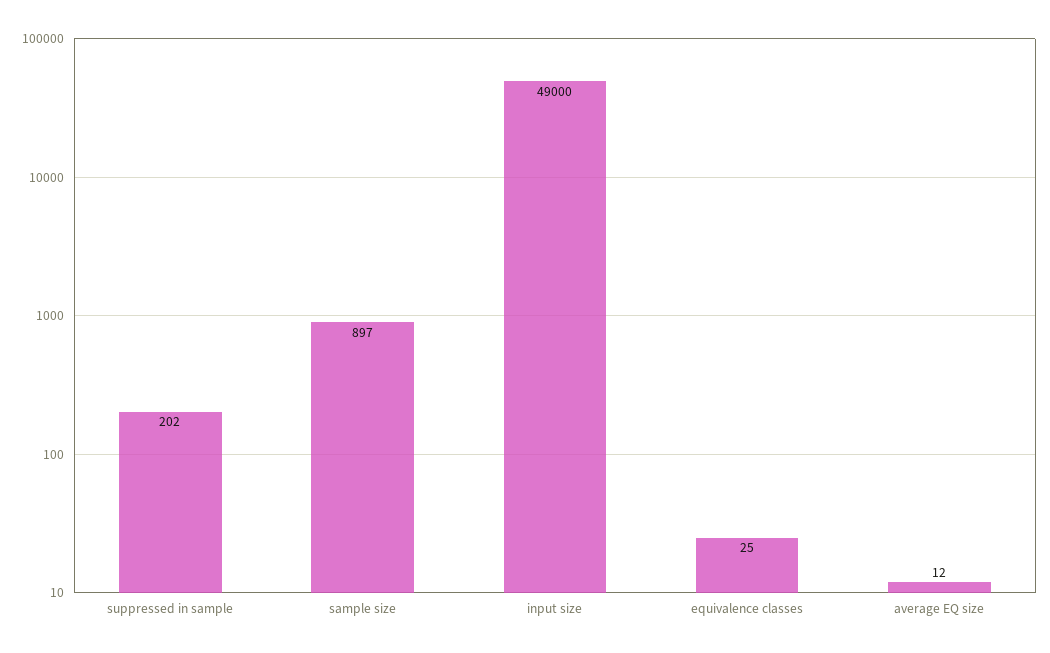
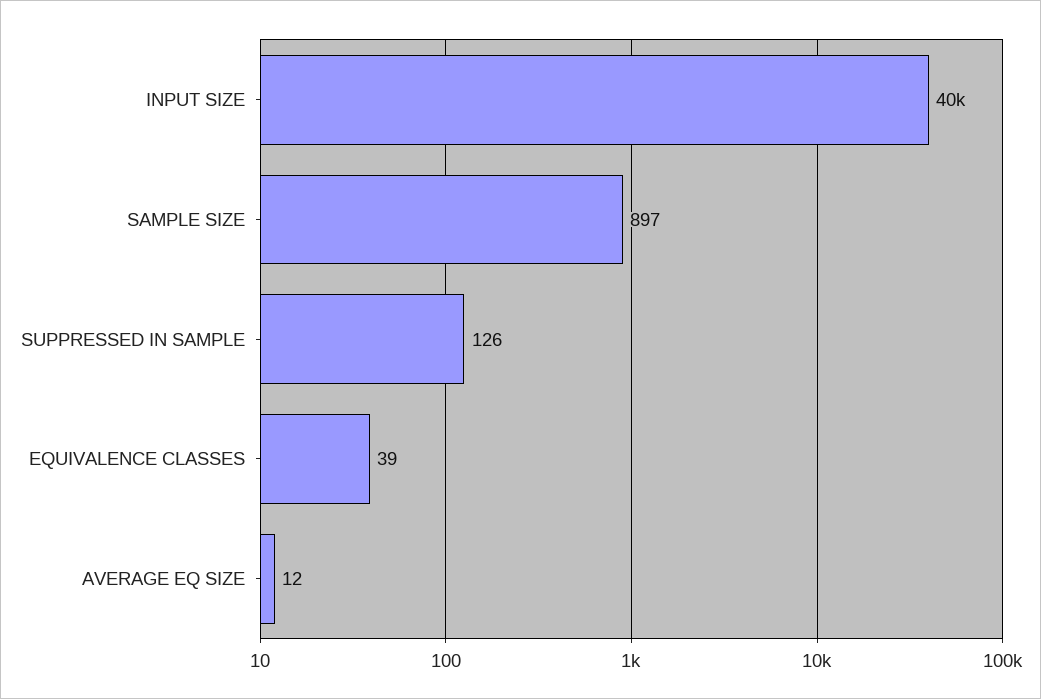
suppressed in sample: 202 -> 126
input size: 49000 -> 40000
equivalence classes: 25 -> 39

